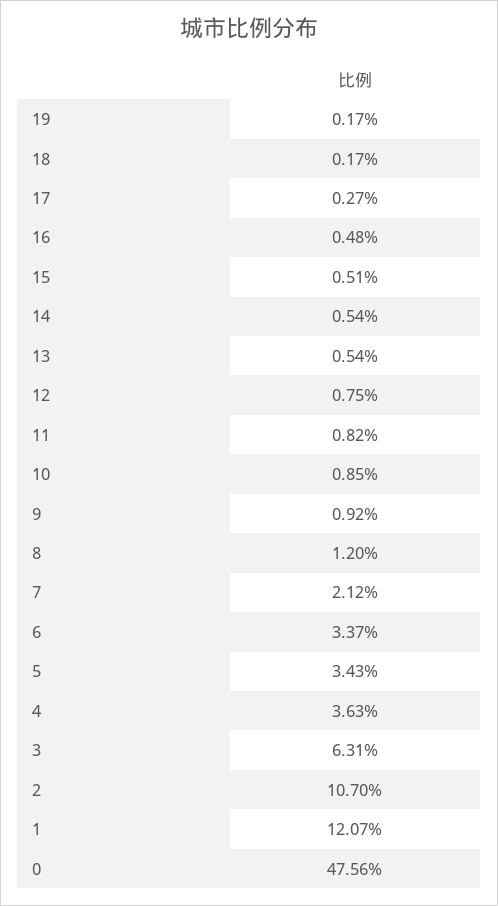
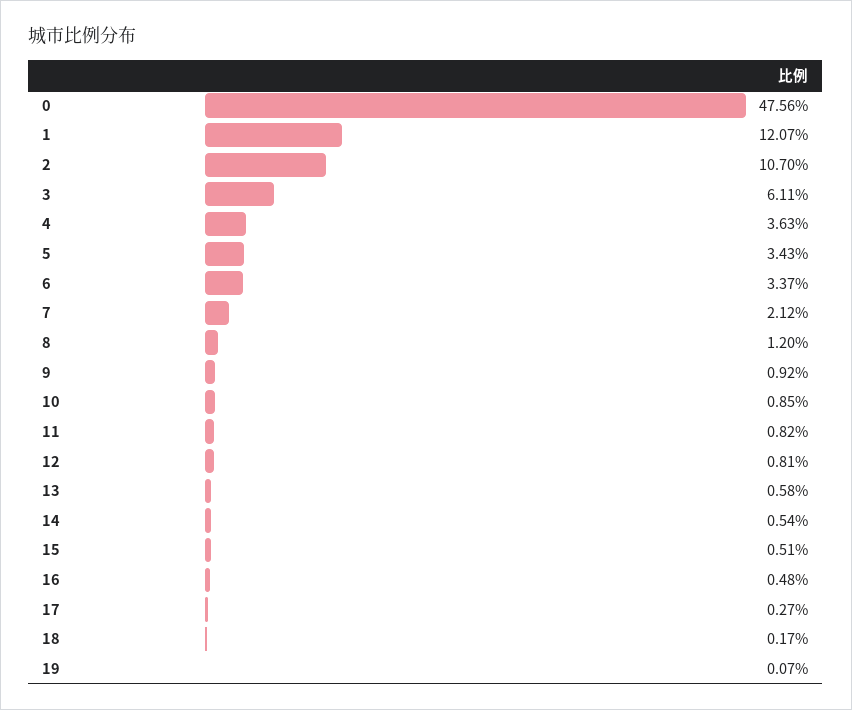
19: 0.17 -> 0.07
13: 0.54 -> 0.58
12: 0.75 -> 0.81
3: 6.31 -> 6.11

